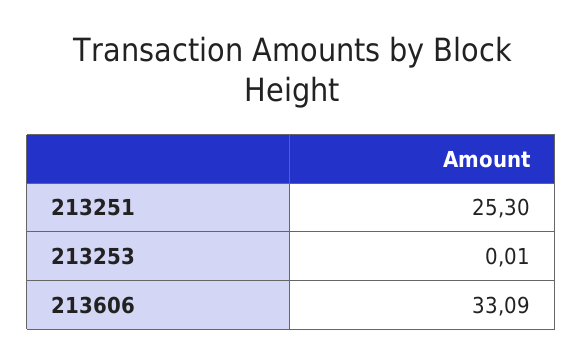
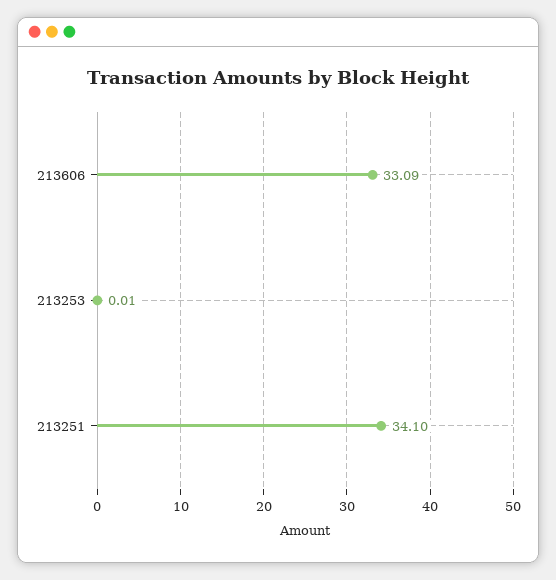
213251: 25.3 -> 34.1

